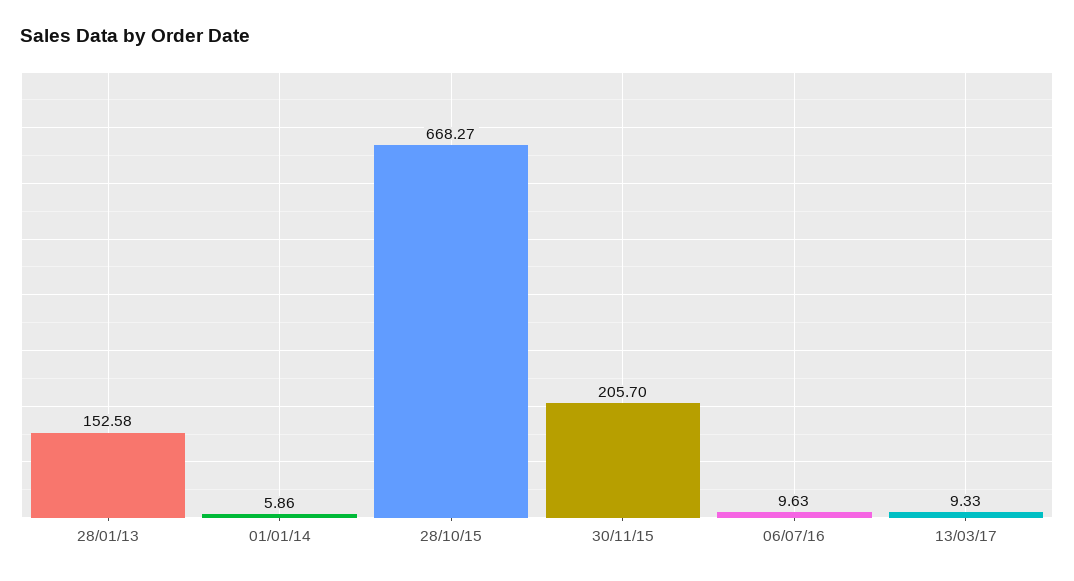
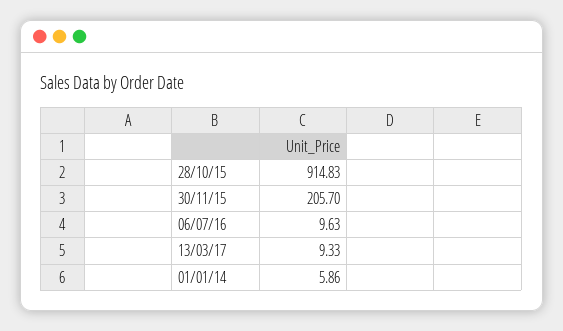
28/01/13: 152.58 -> none
28/10/15: 668.27 -> 914.83

